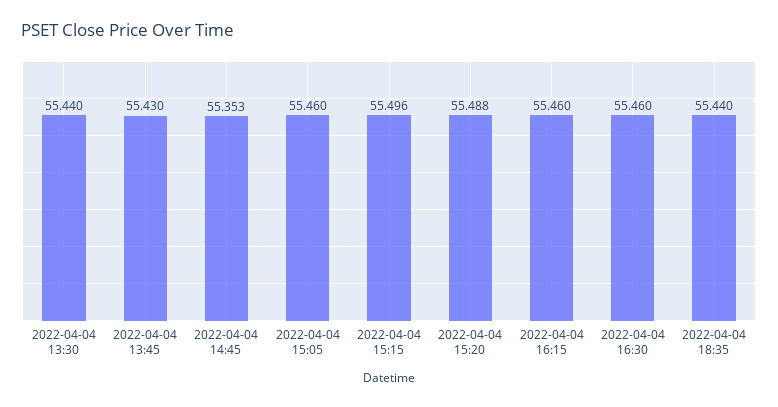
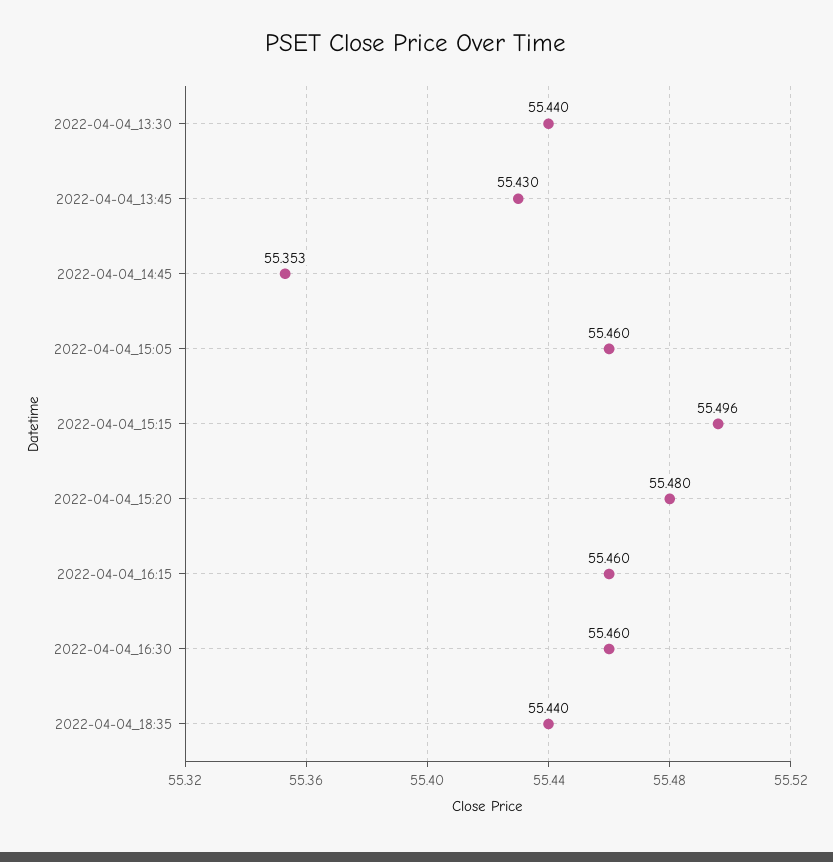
2022-04-04 15:20: 55.488 -> 55.48

